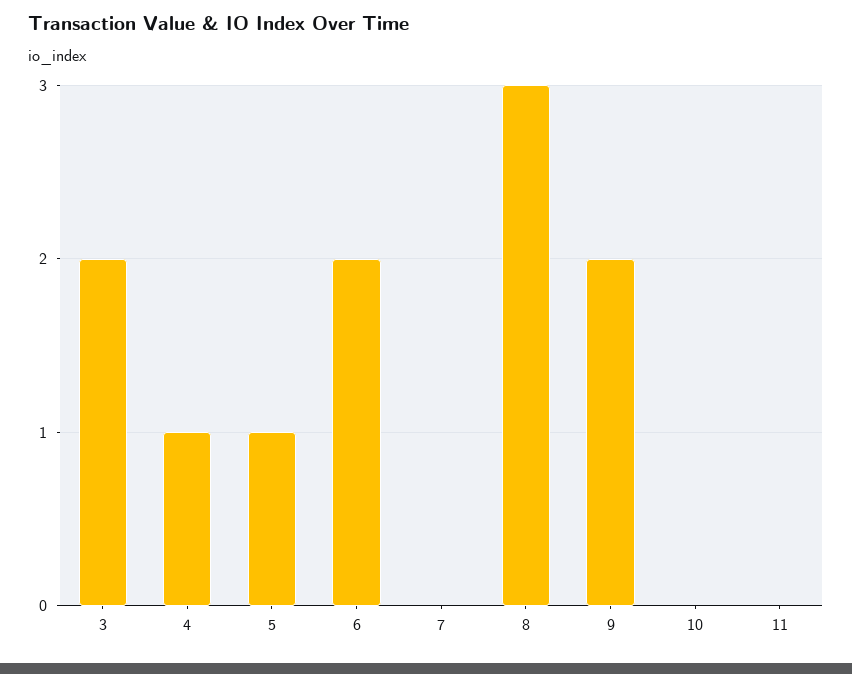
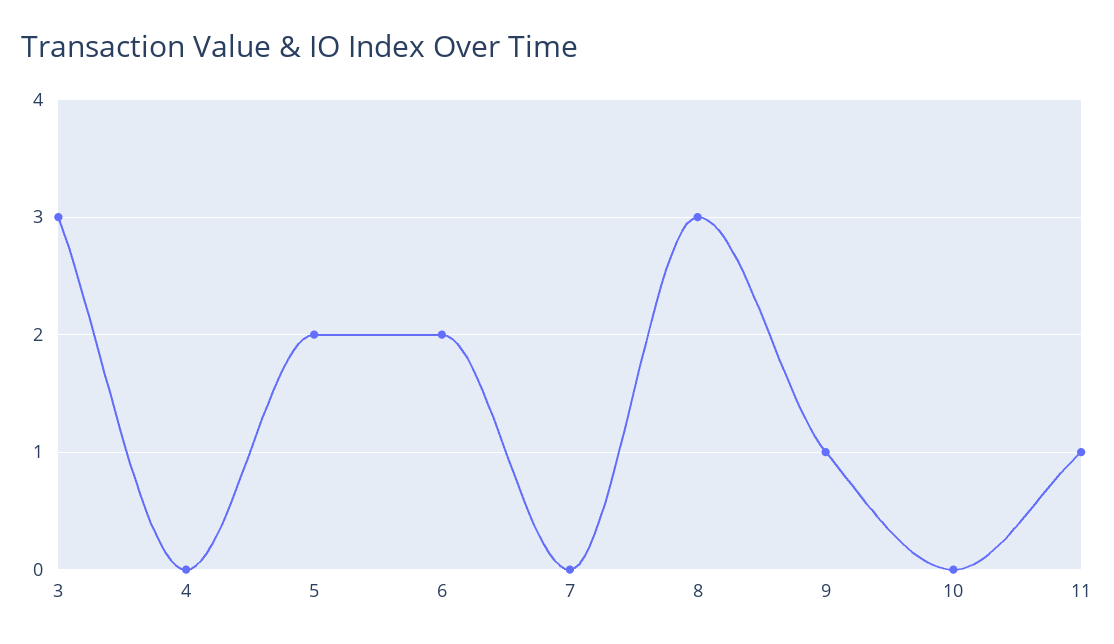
3: 2 -> 3
4: 1 -> 0
5: 1 -> 2
9: 2 -> 1
11: 0 -> 1

